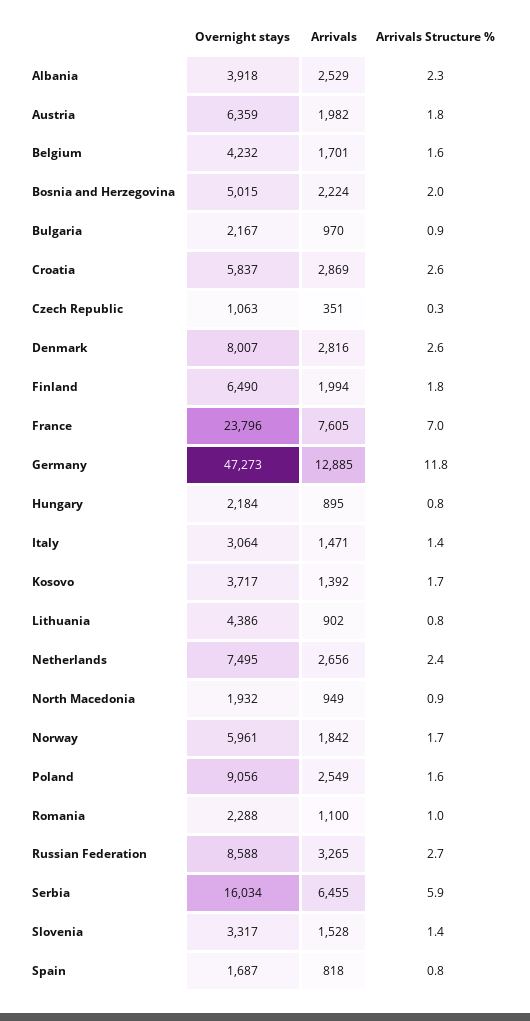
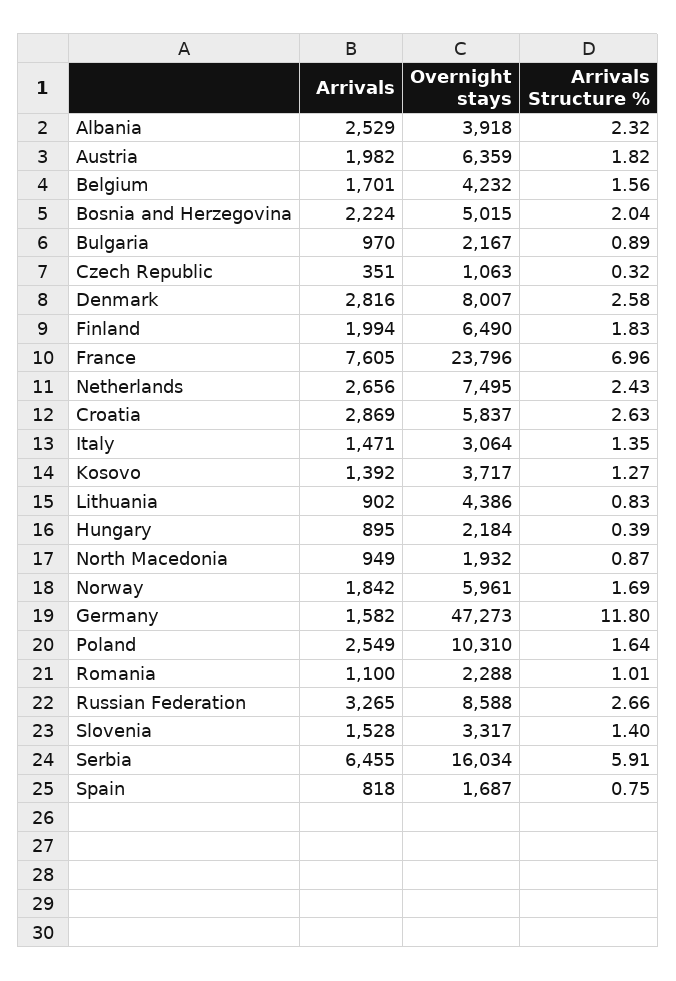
Arrivals, Germany: 12885 -> 1582
Arrivals Structure %, Hungary: 0.8 -> 0.39
Arrivals Structure %, Kosovo: 1.7 -> 1.27
Overnight stays, Poland: 9056 -> 10310

